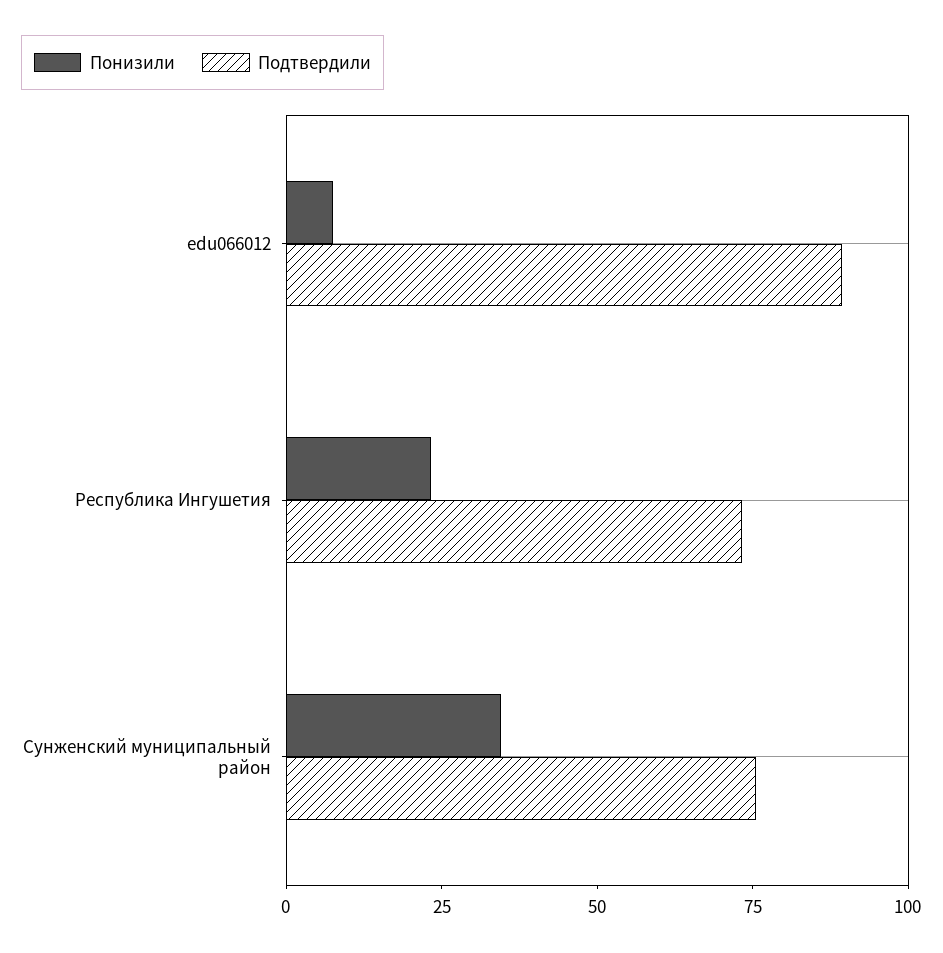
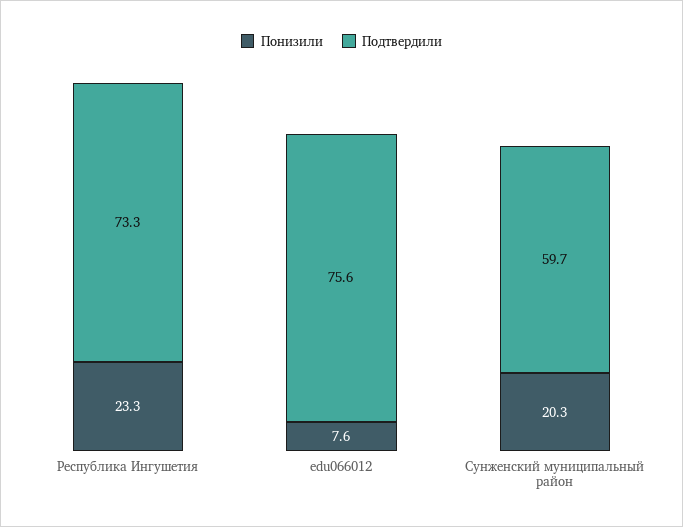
Подтвердили, edu066012: 90 -> 75.6
Понизили, Сунженский муниципальный район: 35 -> 20.3
Подтвердили, Сунженский муниципальный район: 75 -> 59.7

